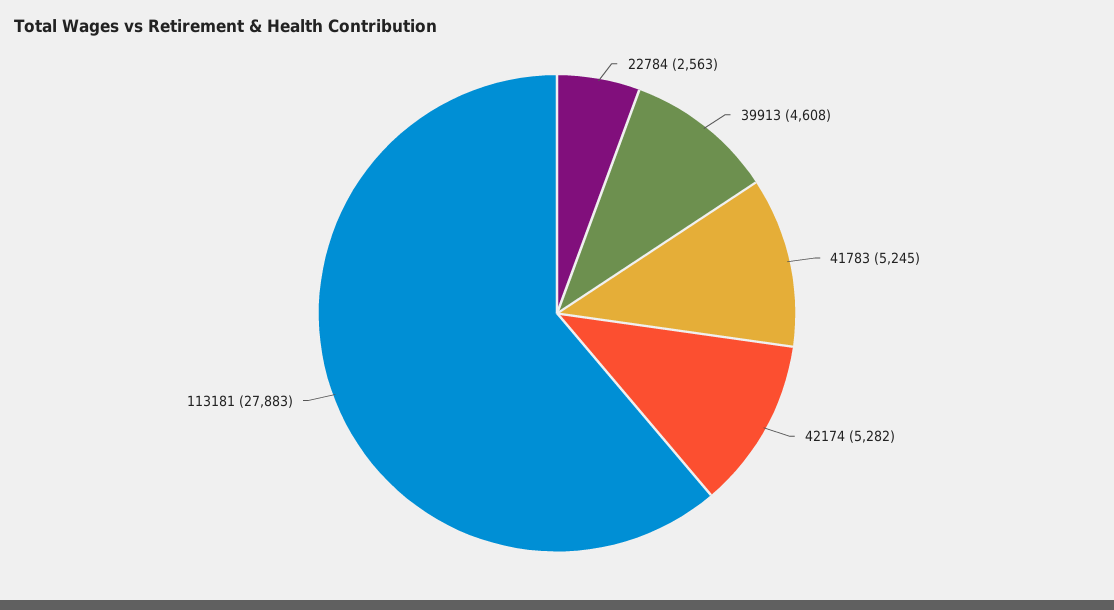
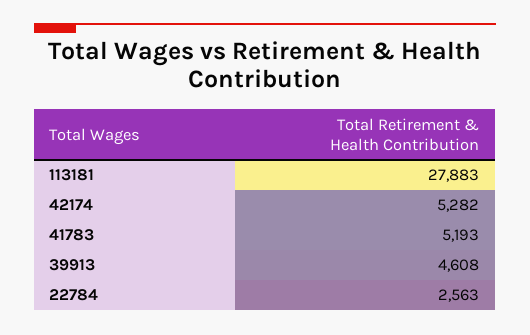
41783: 5245 -> 5193

